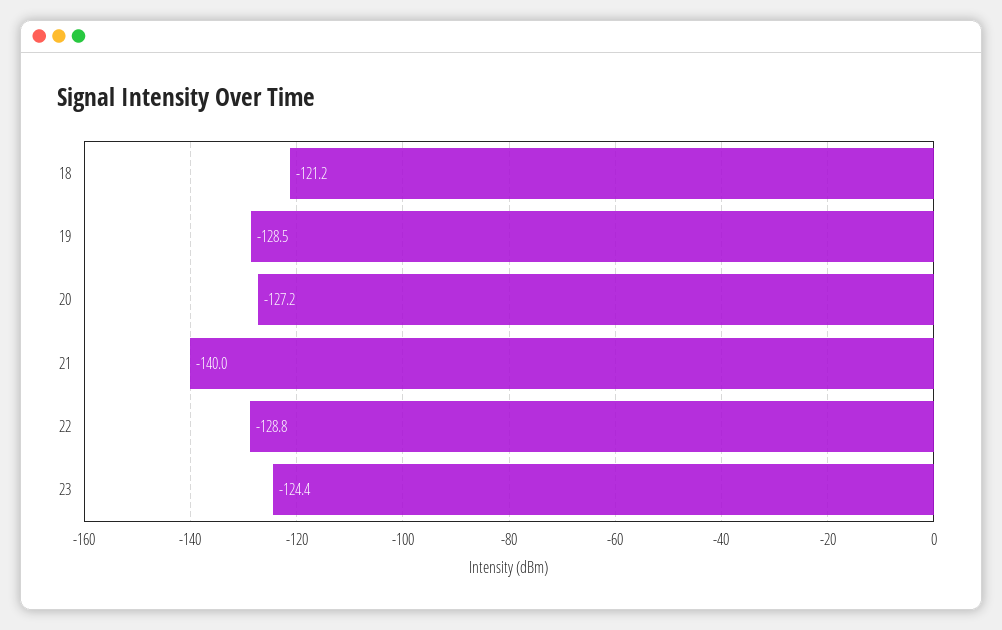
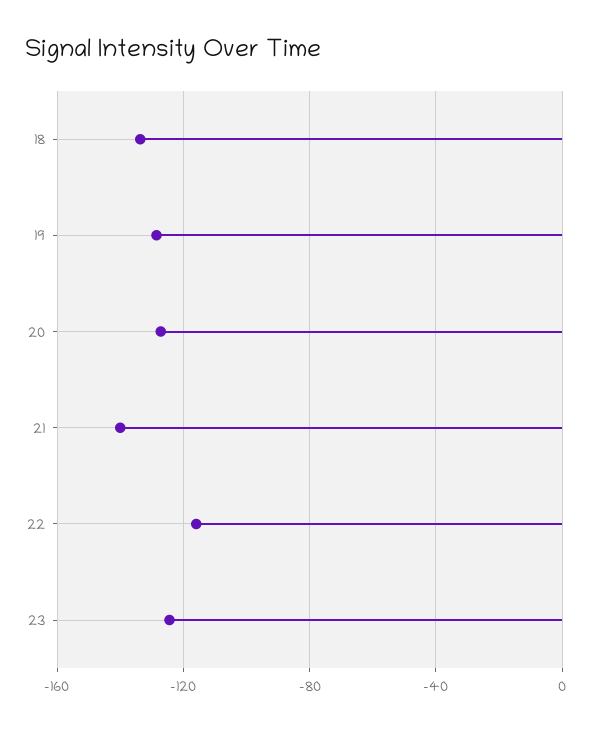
18: -121.2 -> -135
22: -128.8 -> -115

